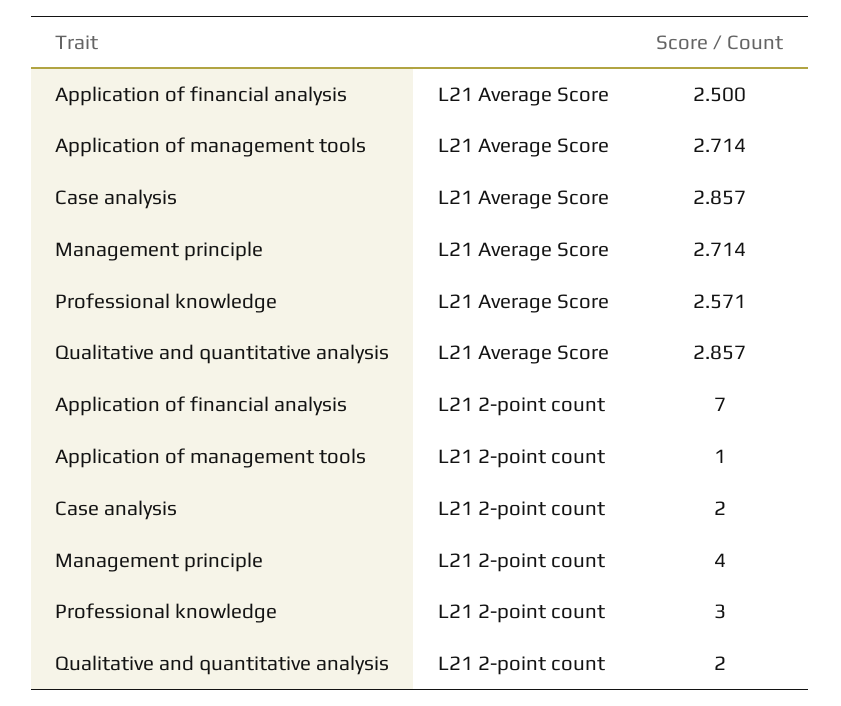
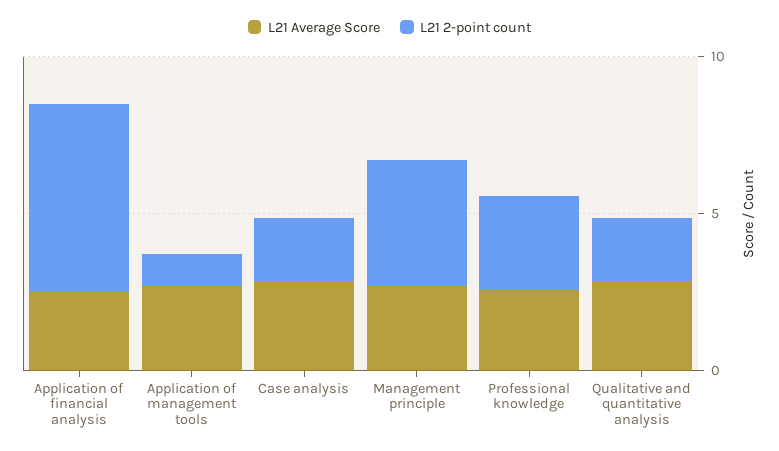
L21 2-point count, Application of financial analysis: 7 -> 6

